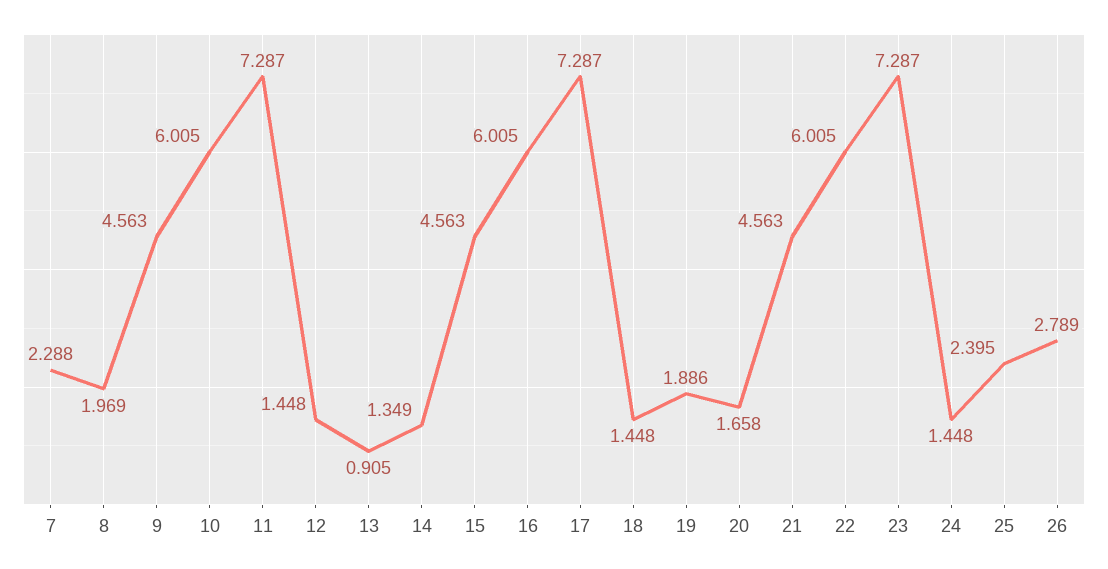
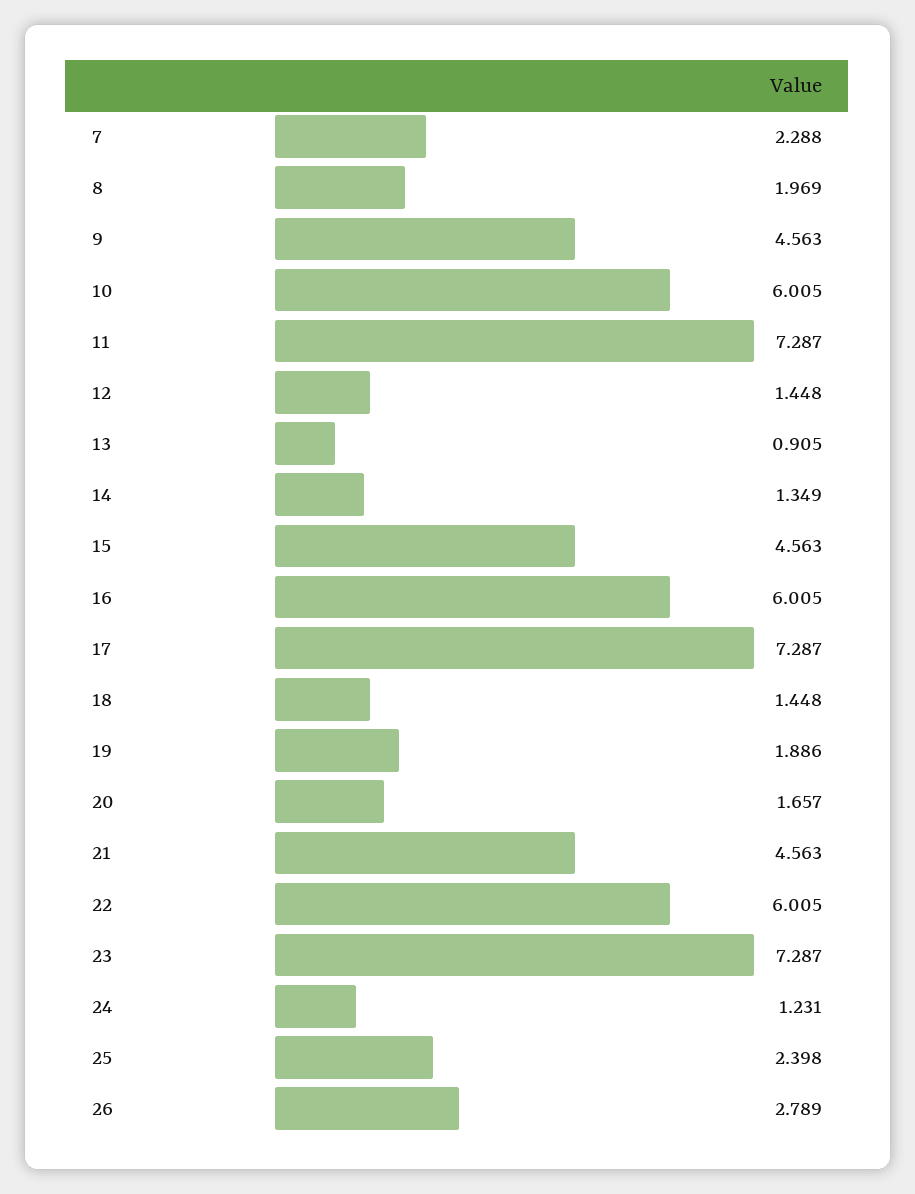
20: 1.658 -> 1.657
24: 1.448 -> 1.231
25: 2.395 -> 2.398

